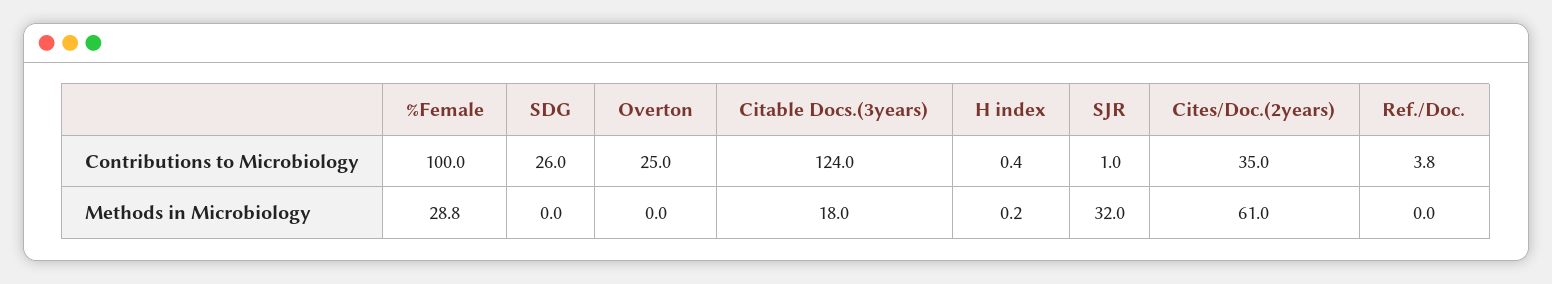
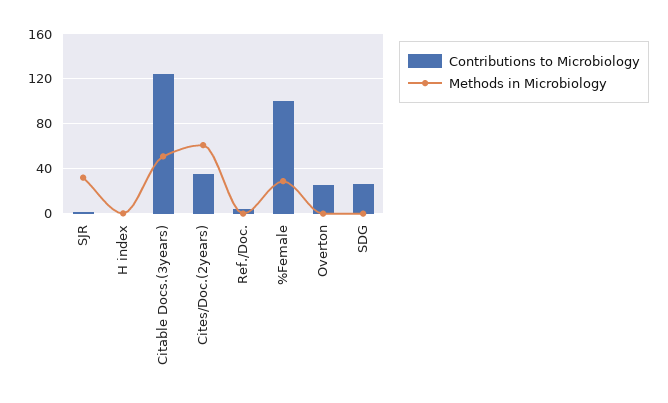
Methods in Microbiology, Citable Docs.(3years): 18 -> 50

